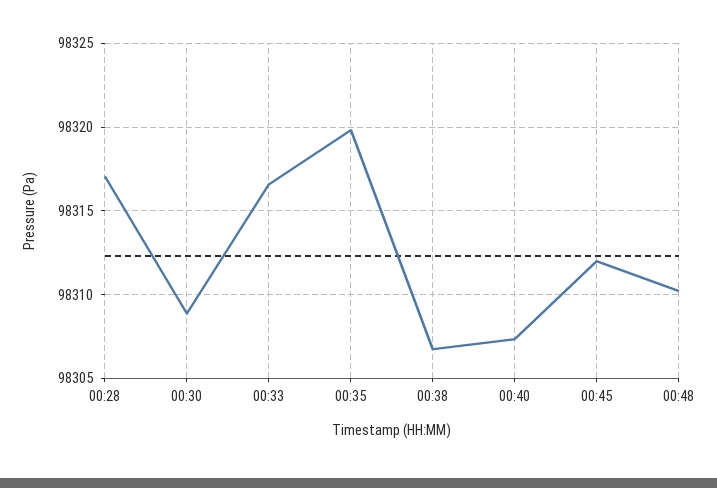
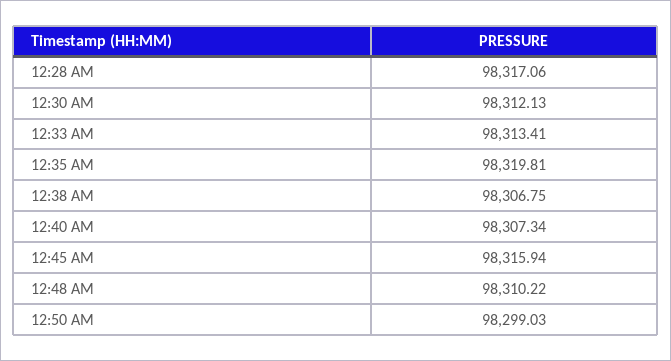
00:30: 98309 -> 98312.13
00:33: 98316.5 -> 98313.41
00:45: 98312 -> 98315.94
12:50 AM: none -> 98299.03

